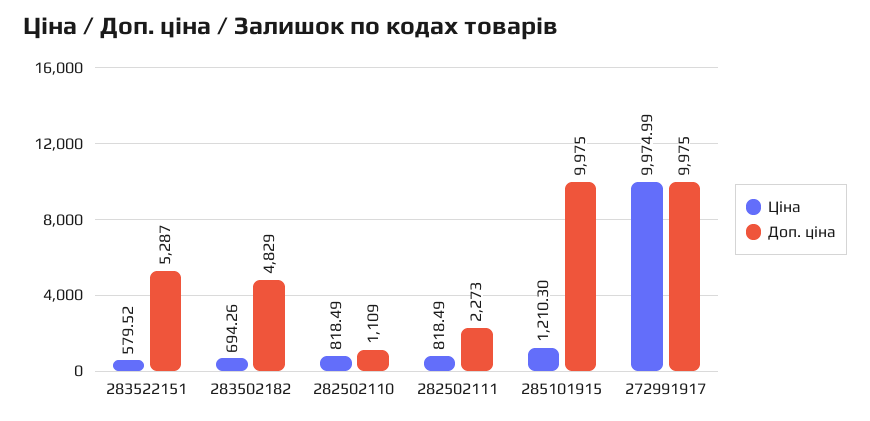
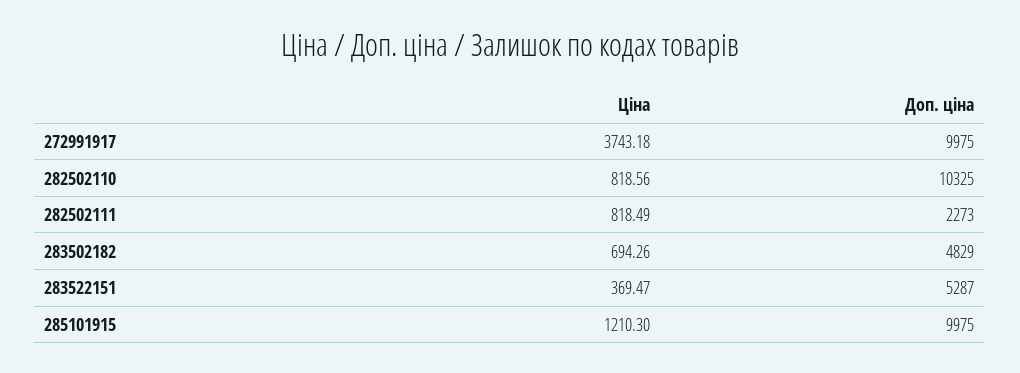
Ціна, 283522151: 579.52 -> 369.47
Ціна, 282502110: 818.49 -> 818.56
Доп. ціна, 282502110: 1109 -> 10325
Ціна, 272991917: 9974.99 -> 3743.18

